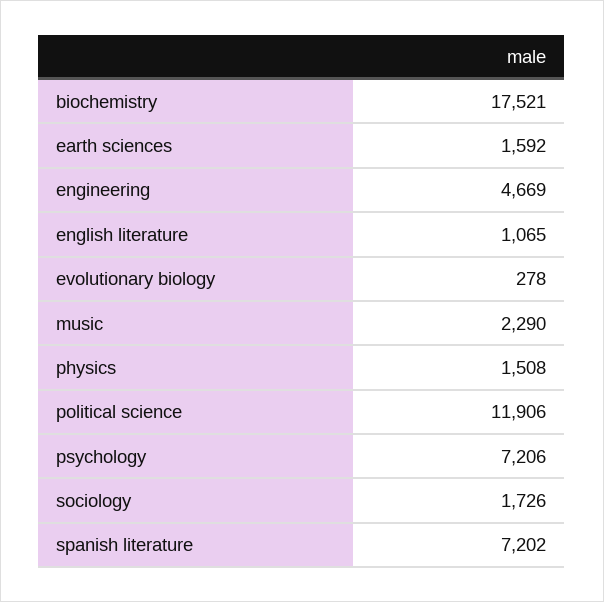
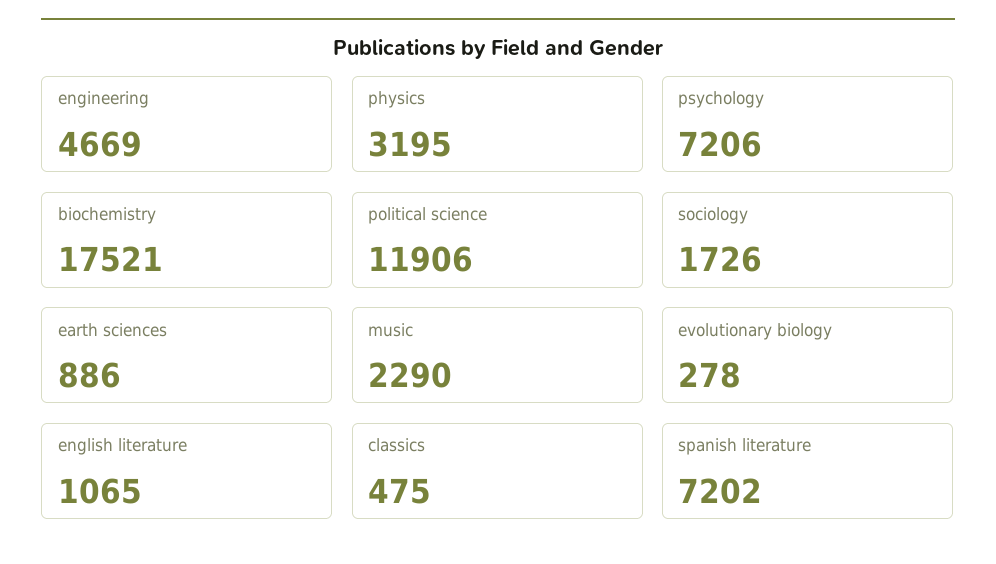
earth sciences: 1592 -> 886
physics: 1508 -> 3195
classics: none -> 475

